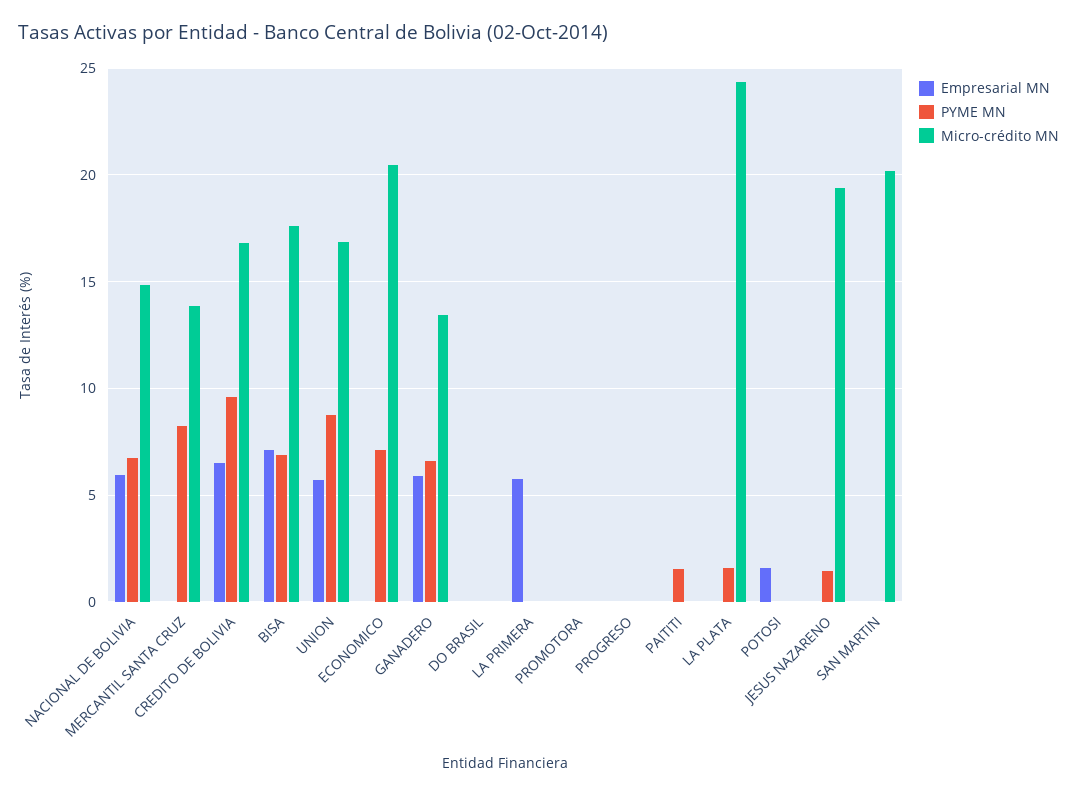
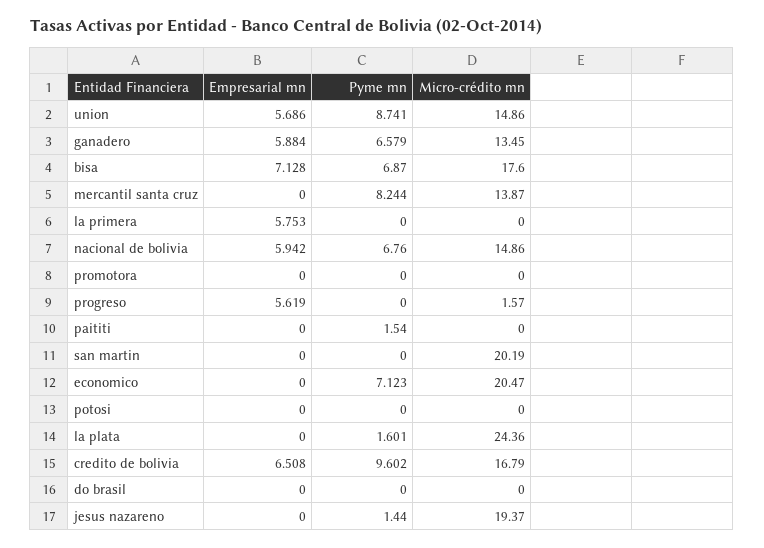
Micro-crédito MN, UNION: 17 -> 14.86
Empresarial MN, PROGRESO: 0 -> 5.619
Micro-crédito MN, PROGRESO: 0 -> 1.57
Empresarial MN, POTOSI: 1.5 -> 0

